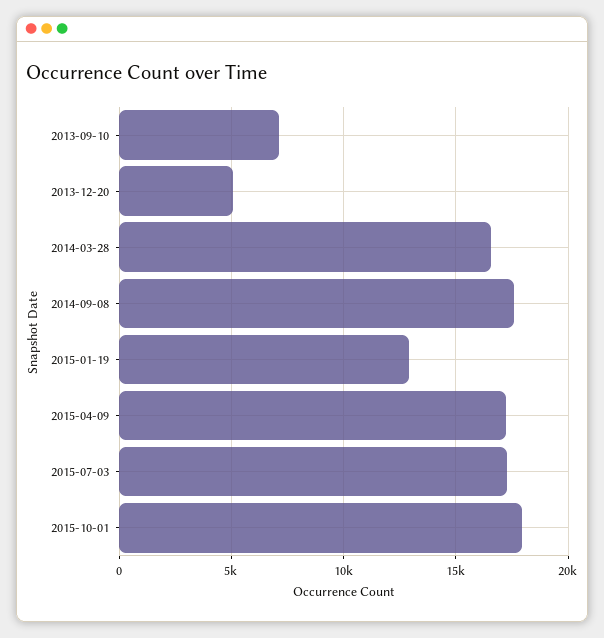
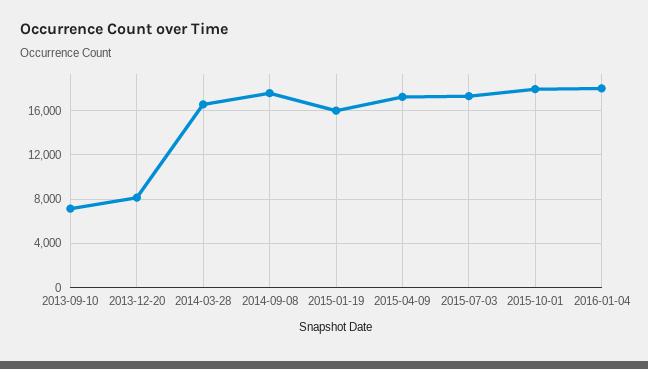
2013-12-20: 5000 -> 8000
2015-01-19: 13000 -> 16000
2016-01-04: none -> 18000

